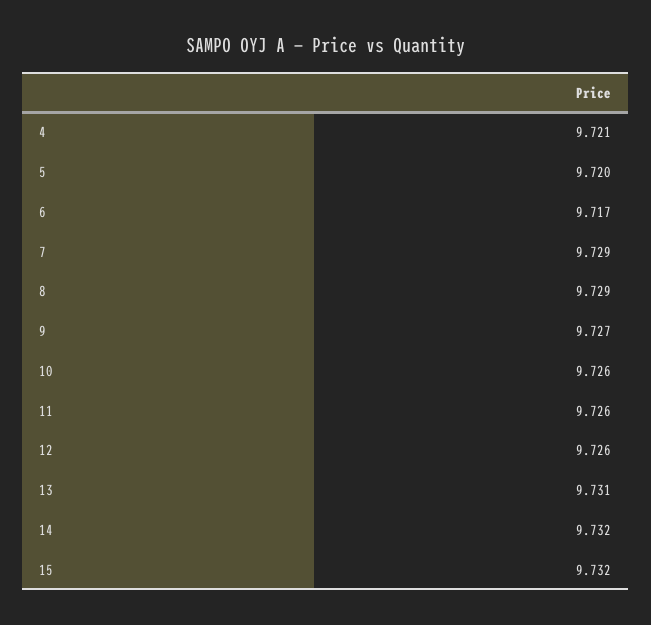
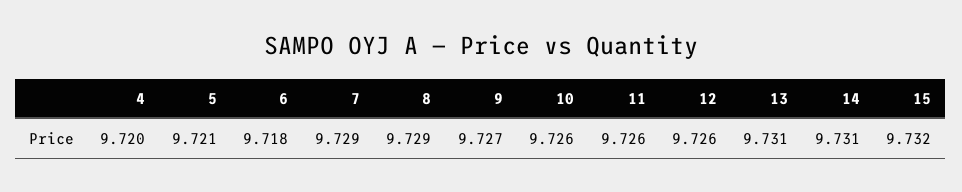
4: 9.721 -> 9.72
5: 9.72 -> 9.721
6: 9.717 -> 9.718
14: 9.732 -> 9.731

